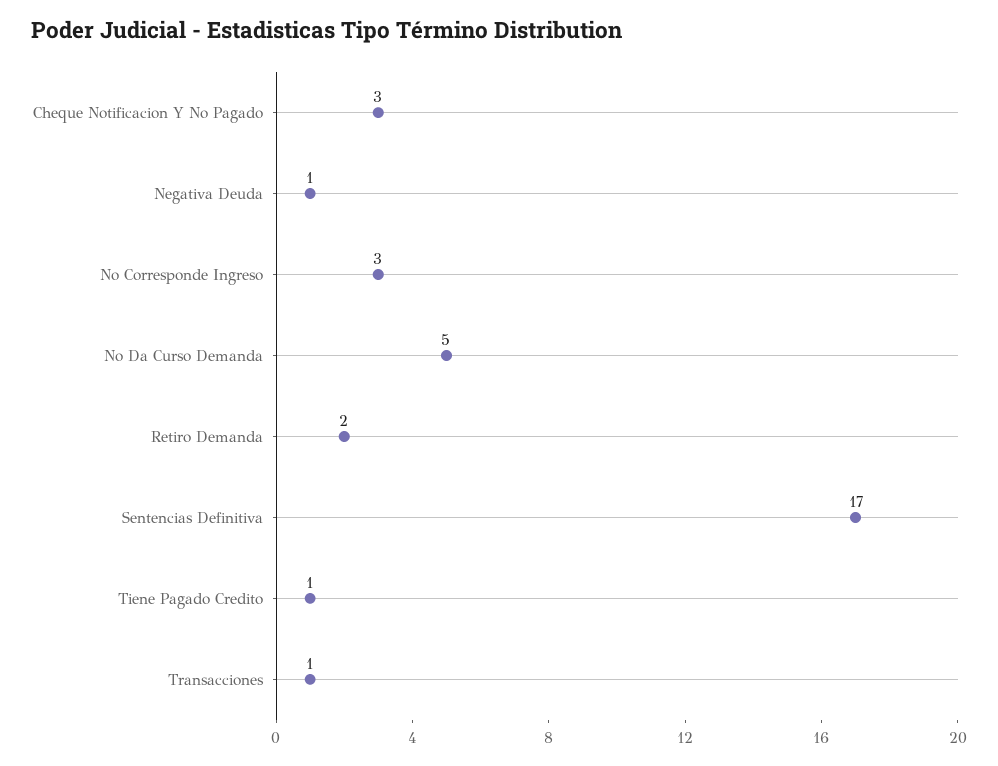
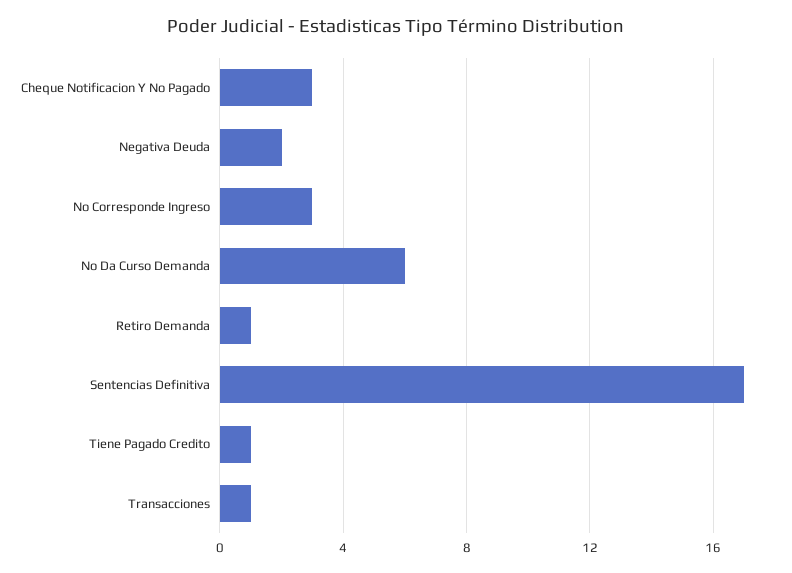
Negativa Deuda: 1 -> 2
No Da Curso Demanda: 5 -> 6
Retiro Demanda: 2 -> 1

